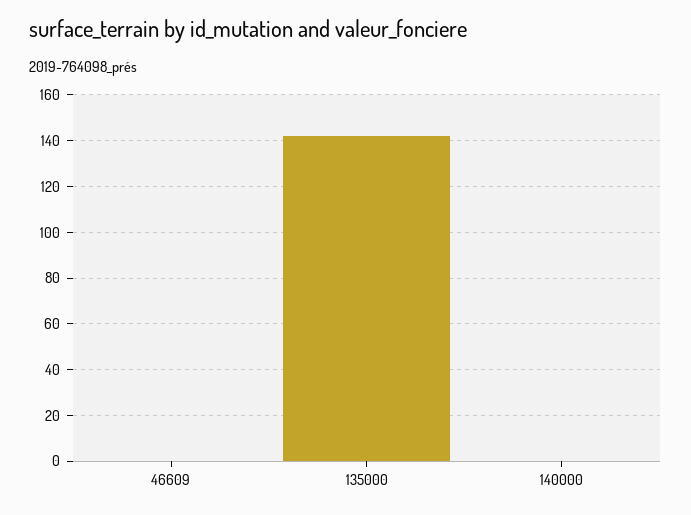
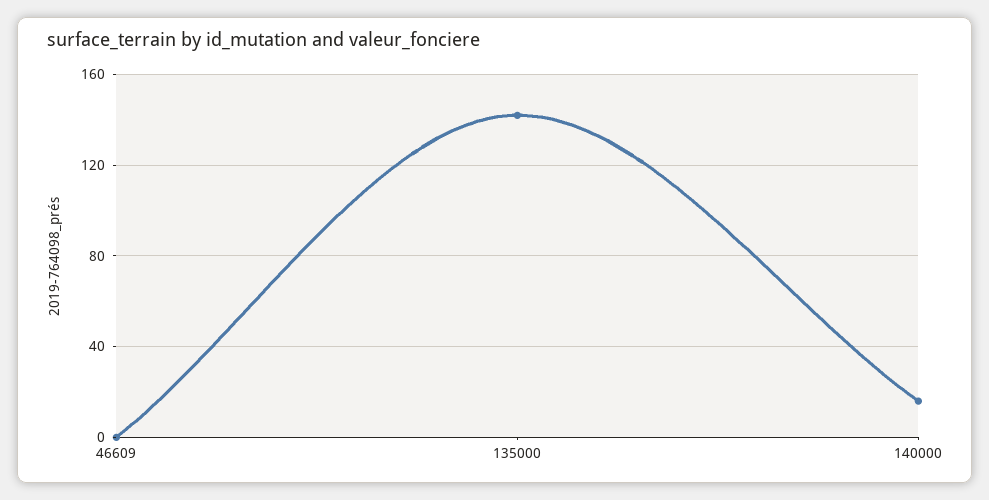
140000: 0 -> 15

